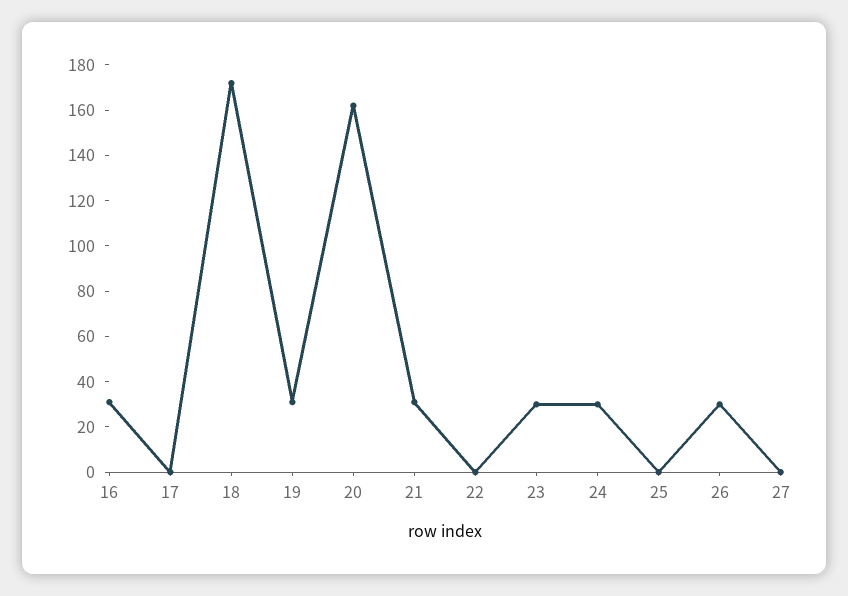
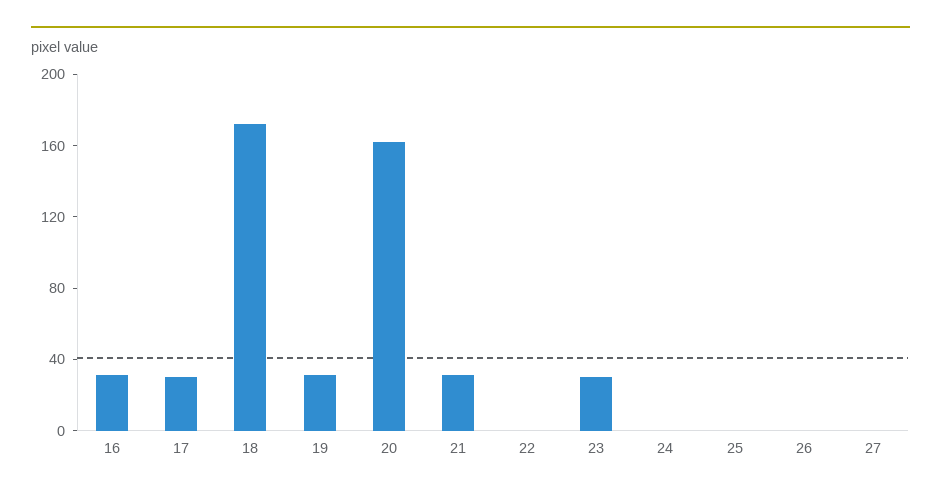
17: 0 -> 30
24: 30 -> 0
26: 30 -> 0

